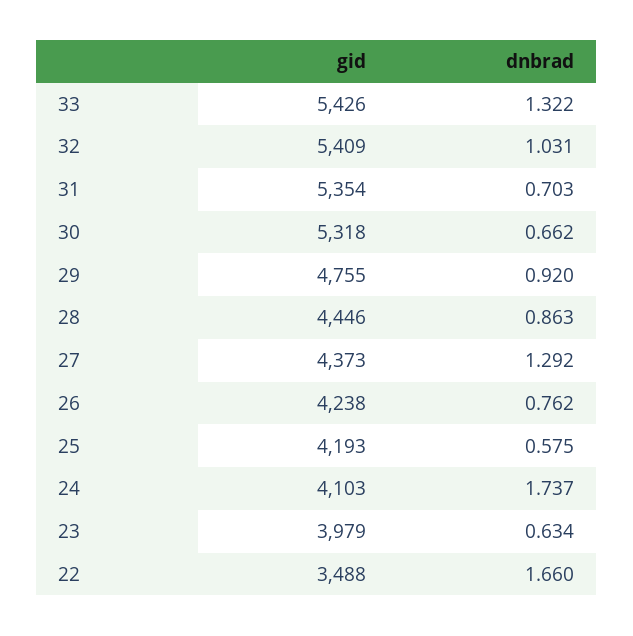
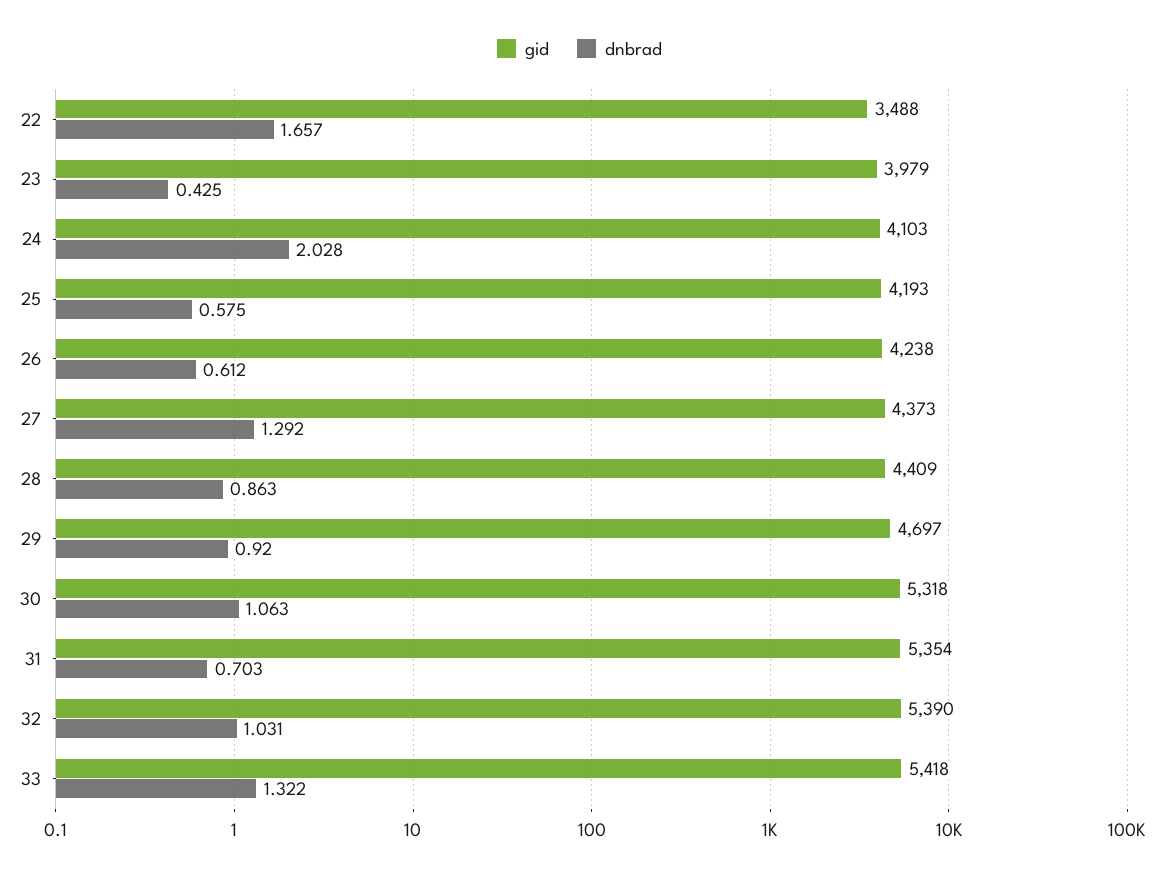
gid, 33: 5426 -> 5418
gid, 32: 5409 -> 5390
dnbrad, 30: 0.662 -> 1.063
gid, 29: 4755 -> 4697
gid, 28: 4446 -> 4409
dnbrad, 26: 0.762 -> 0.612
dnbrad, 24: 1.737 -> 2.028
dnbrad, 23: 0.634 -> 0.425
dnbrad, 22: 1.66 -> 1.657

